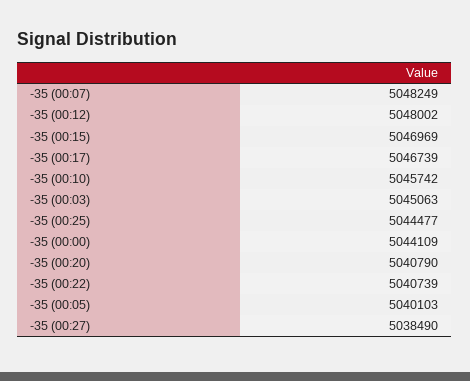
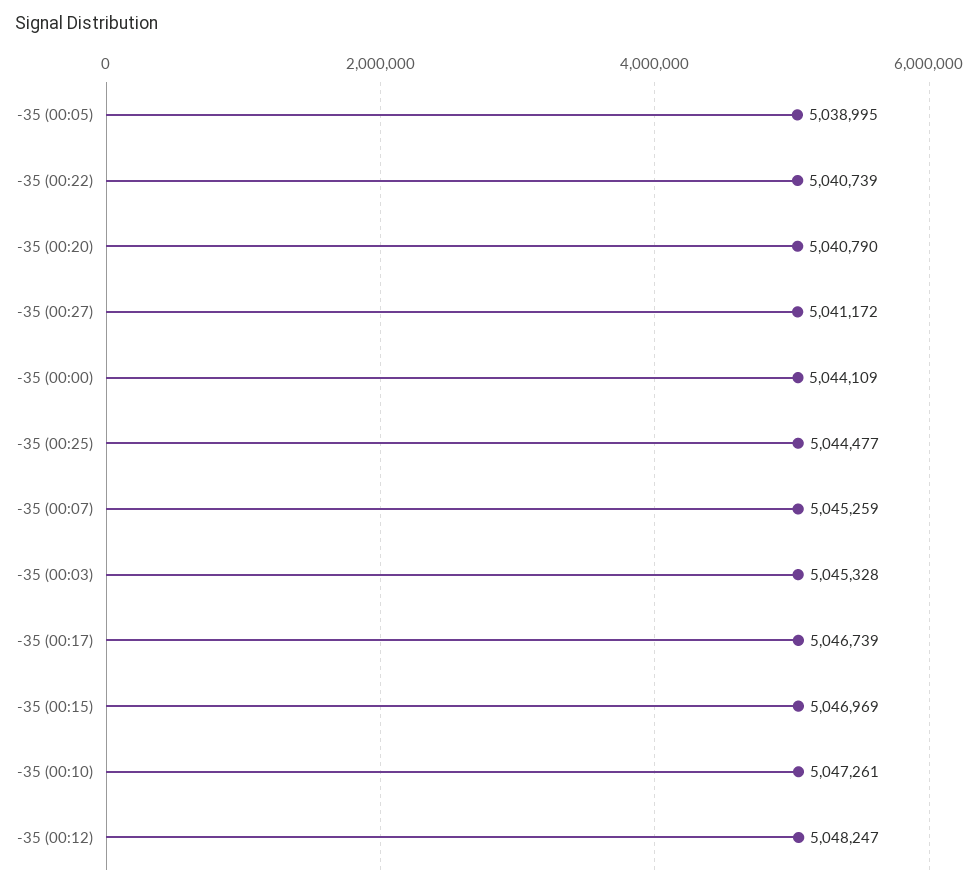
-35 (00:07): 5048249 -> 5045259
-35 (00:12): 5048002 -> 5048247
-35 (00:10): 5045742 -> 5047261
-35 (00:03): 5045063 -> 5045328
-35 (00:05): 5040103 -> 5038995
-35 (00:27): 5038490 -> 5041172

